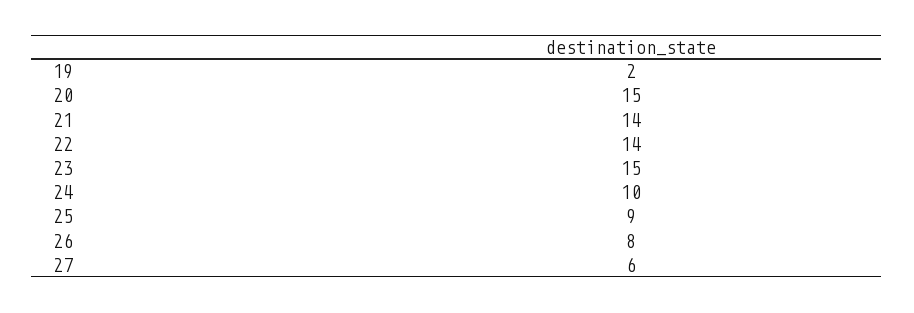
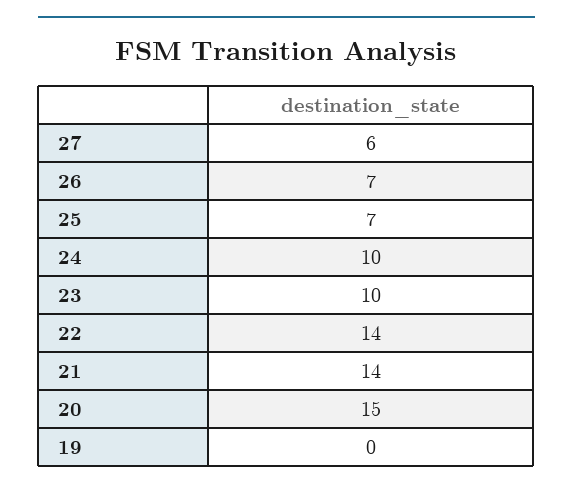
19: 2 -> 0
23: 15 -> 10
25: 9 -> 7
26: 8 -> 7

